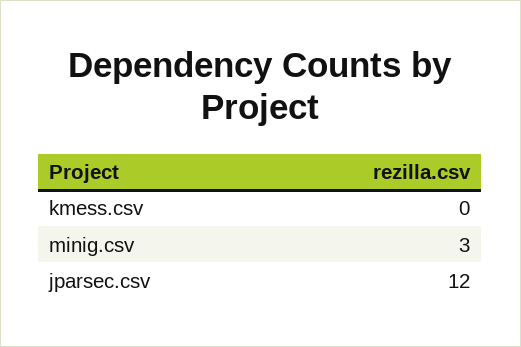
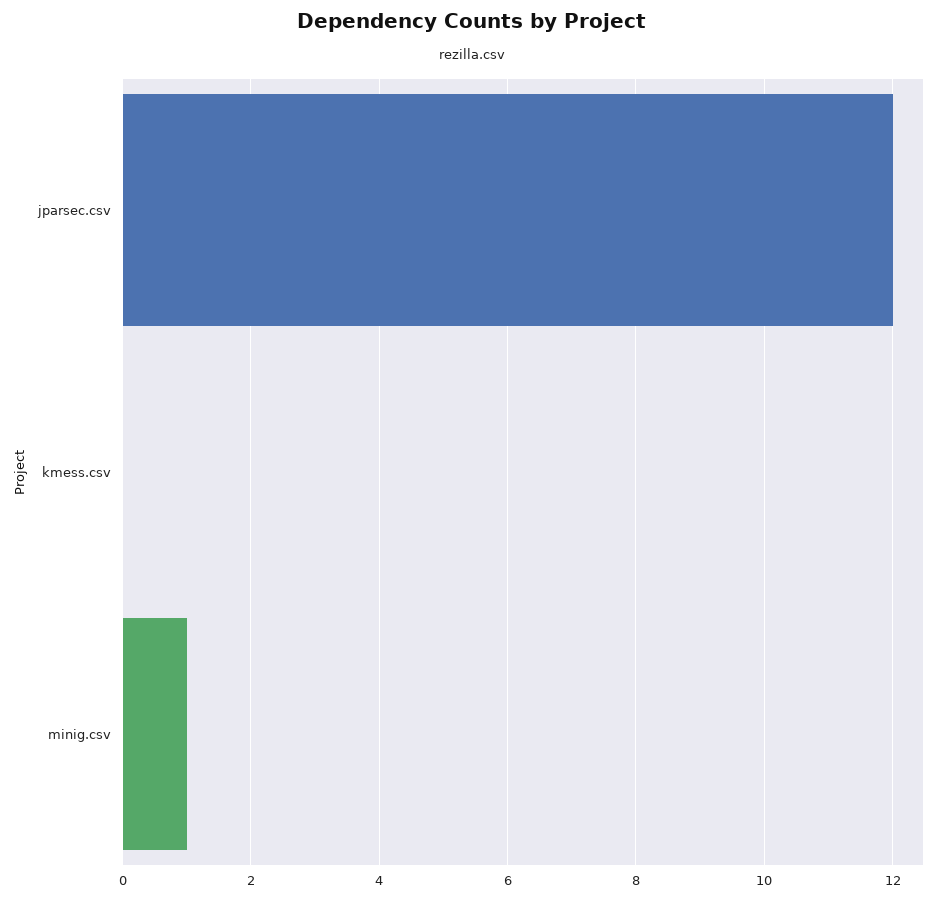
minig.csv: 3 -> 1

